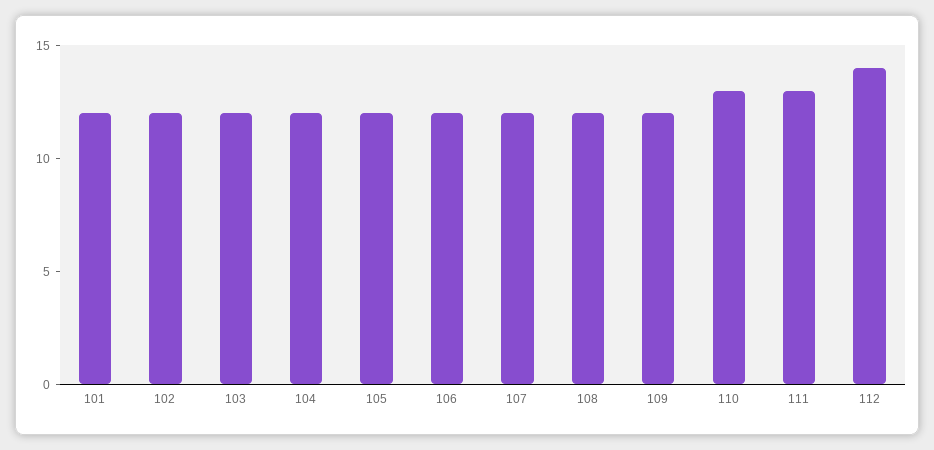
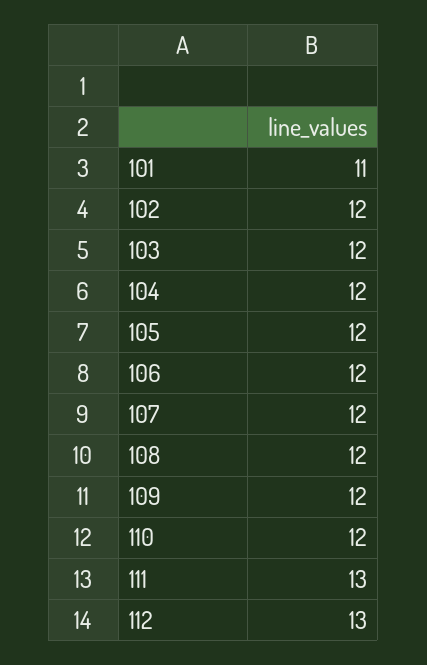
101: 12 -> 11
110: 13 -> 12
112: 14 -> 13

